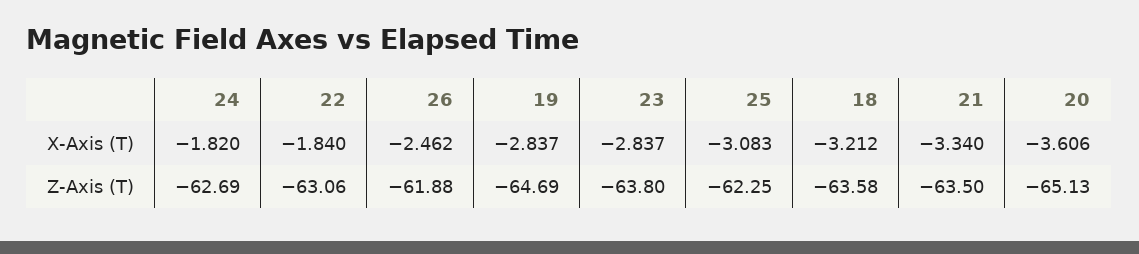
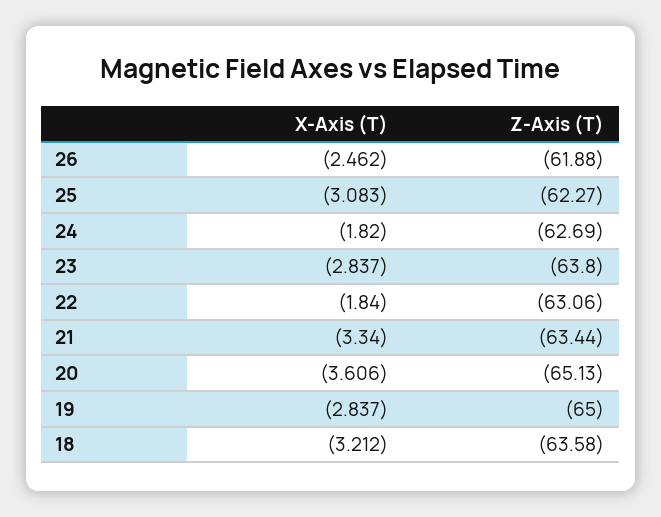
19, Z-Axis (T): -64.69 -> -65
25, Z-Axis (T): -62.25 -> -62.27
21, Z-Axis (T): -63.5 -> -63.44

